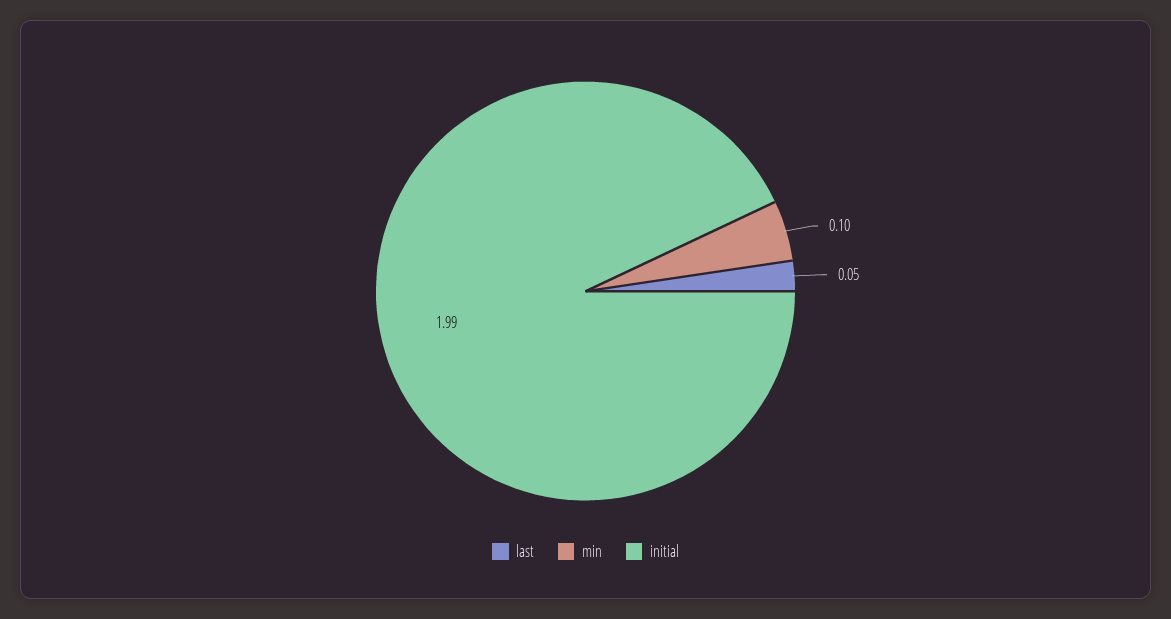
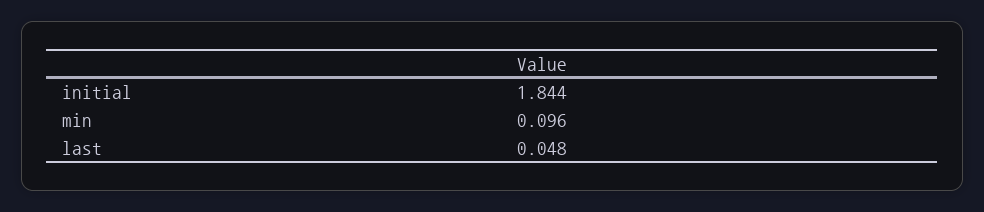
initial: 1.99 -> 1.844

